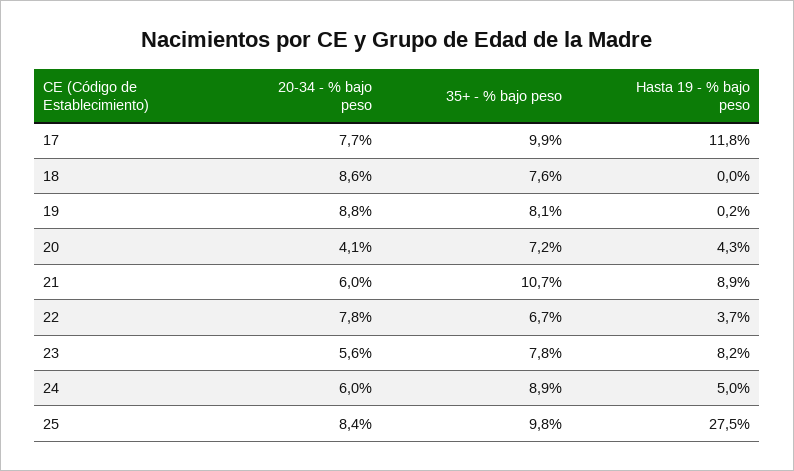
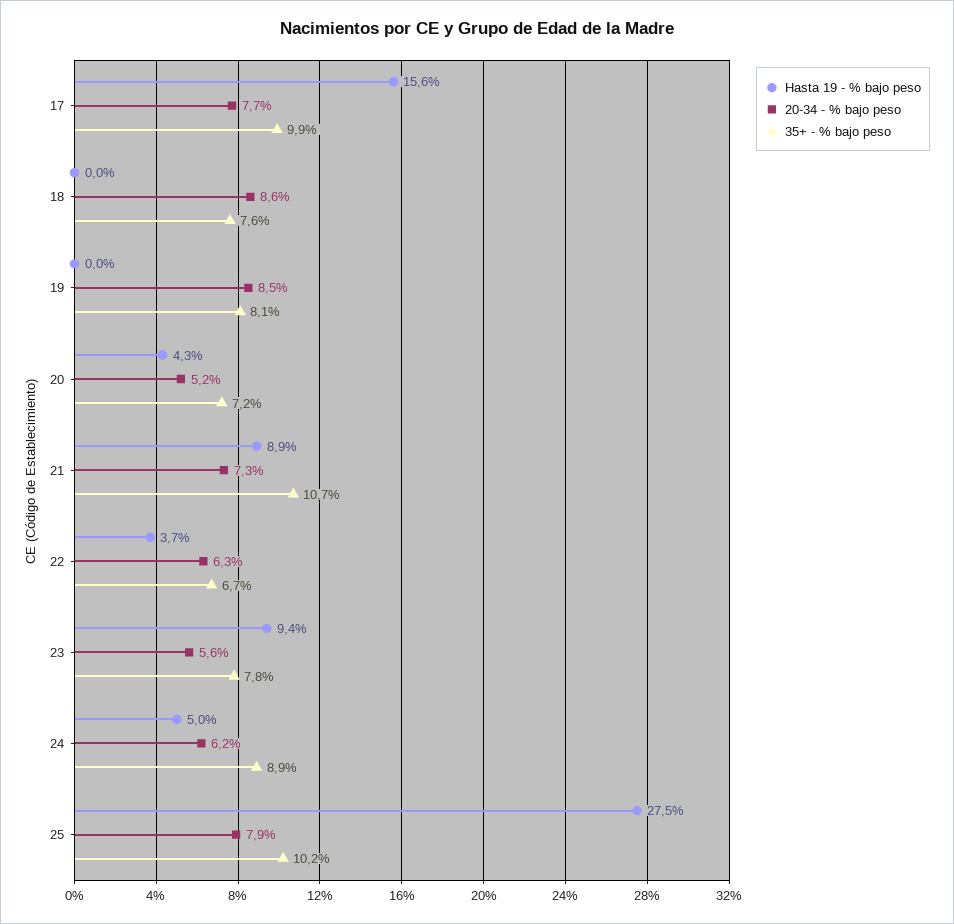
Hasta 19 - % bajo peso, 17: 11.8 -> 15.6
20-34 - % bajo peso, 19: 8.8 -> 8.5
Hasta 19 - % bajo peso, 19: 0.2 -> 0
20-34 - % bajo peso, 20: 4.1 -> 5.2
20-34 - % bajo peso, 21: 6 -> 7.3
20-34 - % bajo peso, 22: 7.8 -> 6.3
Hasta 19 - % bajo peso, 23: 8.2 -> 9.4
20-34 - % bajo peso, 24: 6 -> 6.2
20-34 - % bajo peso, 25: 8.4 -> 7.9
35+ - % bajo peso, 25: 9.8 -> 10.2

